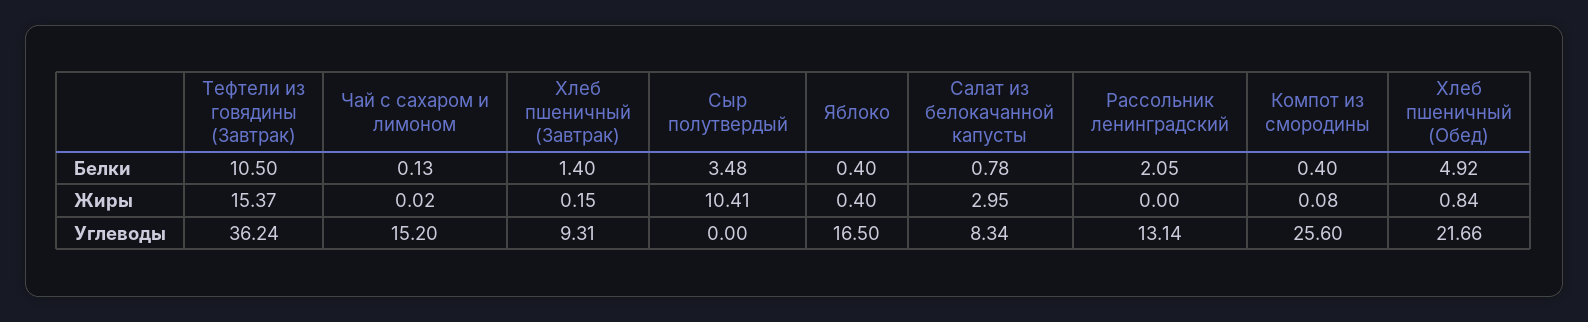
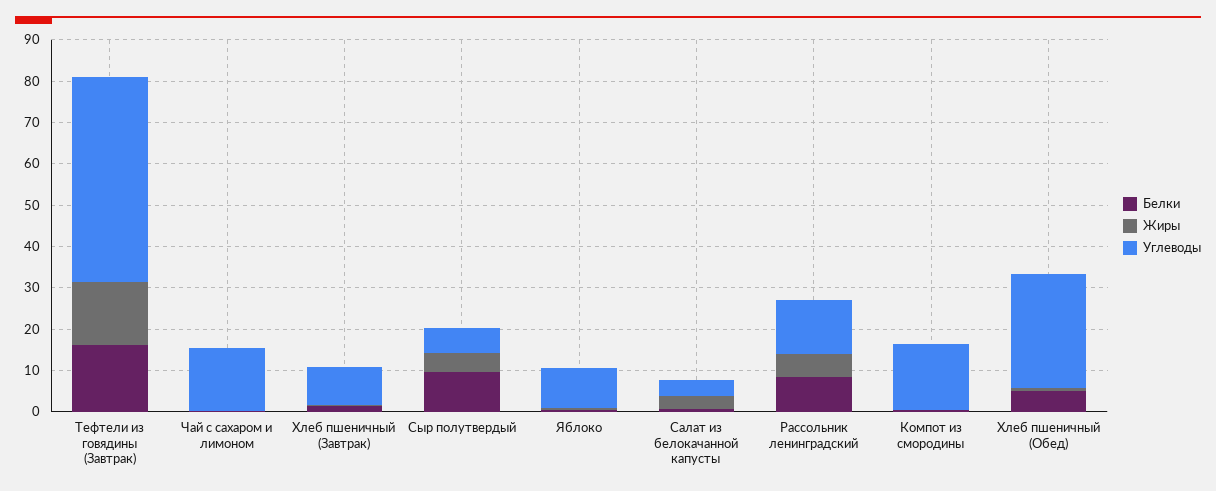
Белки, Тефтели из говядины (Завтрак): 10.5 -> 16
Белки, Сыр полутвердый: 3.48 -> 10
Белки, Рассольник ленинградский: 2.05 -> 8
Жиры, Сыр полутвердый: 10.41 -> 4
Жиры, Рассольник ленинградский: 0 -> 6
Углеводы, Тефтели из говядины (Завтрак): 36.24 -> 50
Углеводы, Сыр полутвердый: 0 -> 6
Углеводы, Яблоко: 16.5 -> 10
Углеводы, Салат из белокачанной капусты: 8.34 -> 4
Углеводы, Компот из смородины: 25.6 -> 16
Углеводы, Хлеб пшеничный (Обед): 21.66 -> 28

